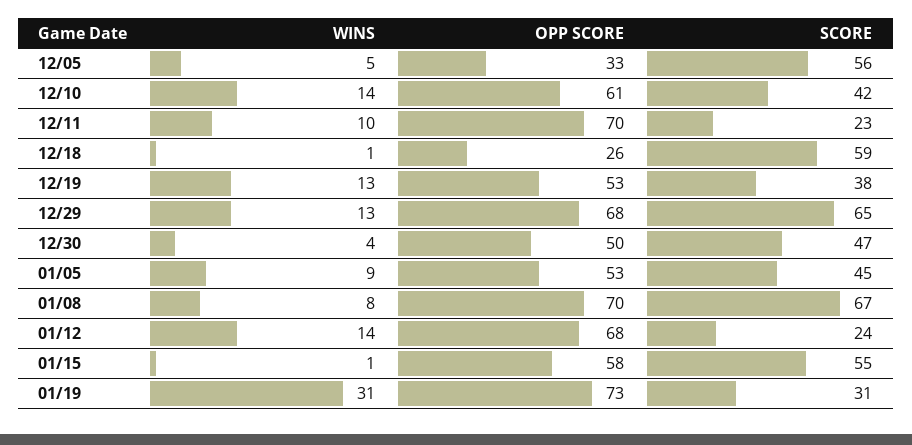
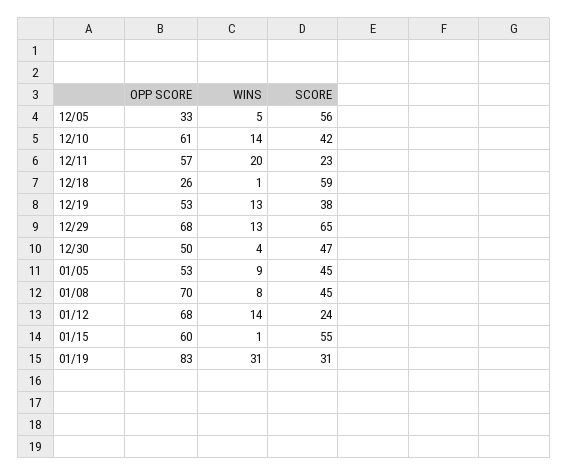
WINS, 12/11: 10 -> 20
OPP SCORE, 12/11: 70 -> 57
SCORE, 01/08: 67 -> 45
OPP SCORE, 01/15: 58 -> 60
OPP SCORE, 01/19: 73 -> 83

